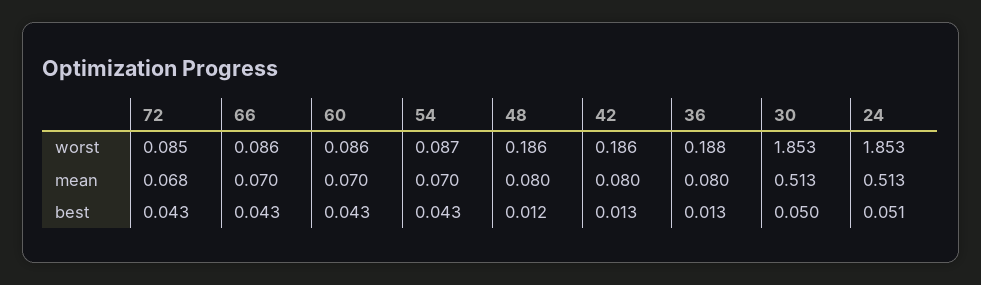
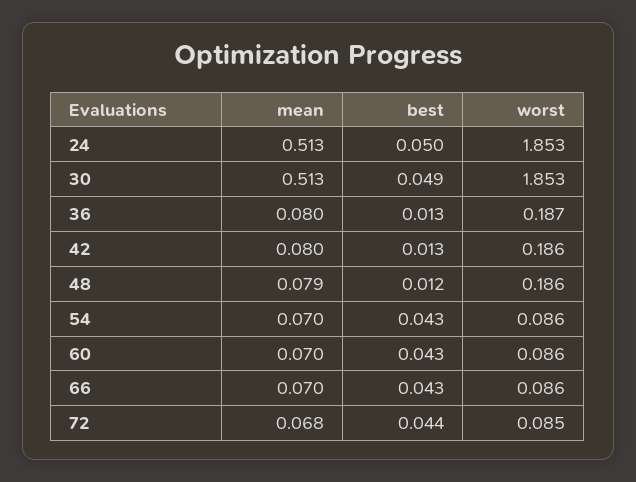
54, worst: 0.087 -> 0.086
36, worst: 0.188 -> 0.187
48, mean: 0.08 -> 0.079
72, best: 0.043 -> 0.044
30, best: 0.05 -> 0.049
24, best: 0.051 -> 0.05

